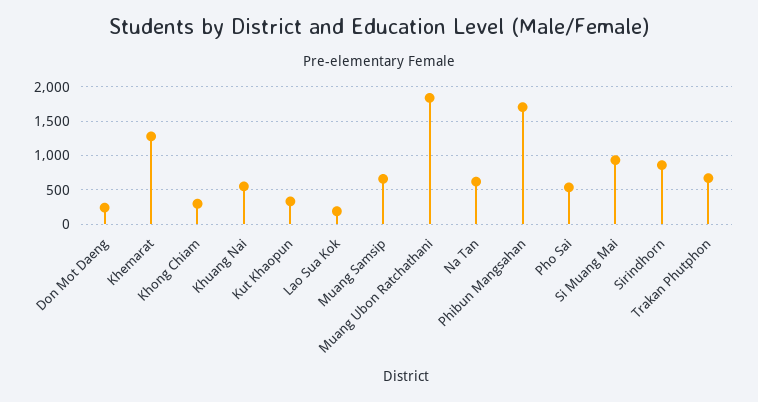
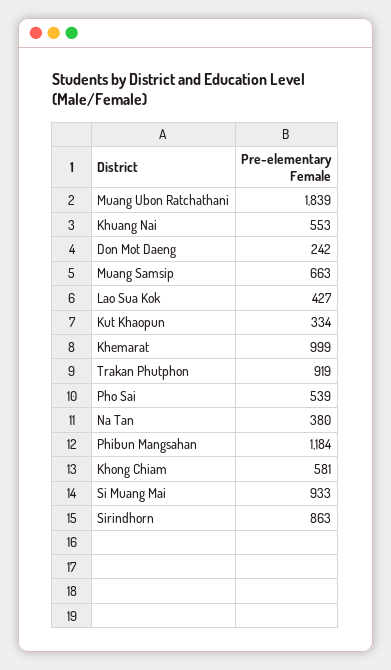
Khemarat: 1300 -> 999
Khong Chiam: 300 -> 581
Lao Sua Kok: 200 -> 427
Na Tan: 600 -> 380
Phibun Mangsahan: 1700 -> 1184
Trakan Phutphon: 700 -> 919

